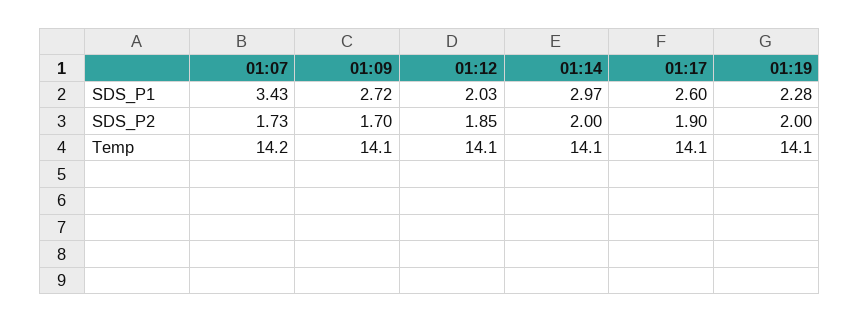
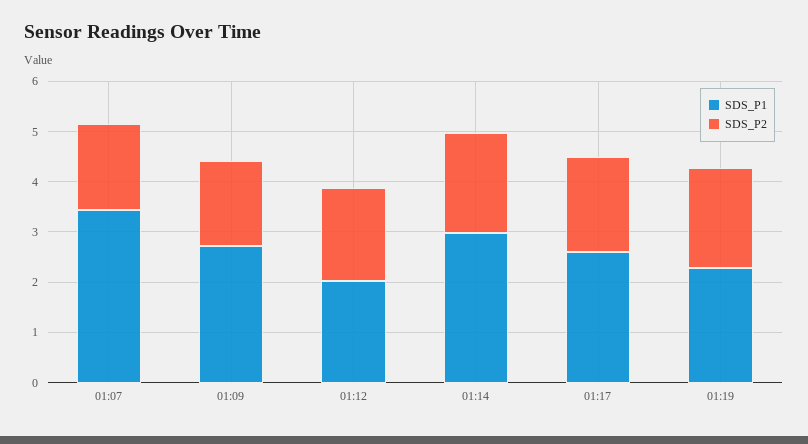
Temp, 01:07: 14.2 -> none
Temp, 01:09: 14.1 -> none
Temp, 01:12: 14.1 -> none
Temp, 01:14: 14.1 -> none
Temp, 01:17: 14.1 -> none
Temp, 01:19: 14.1 -> none

